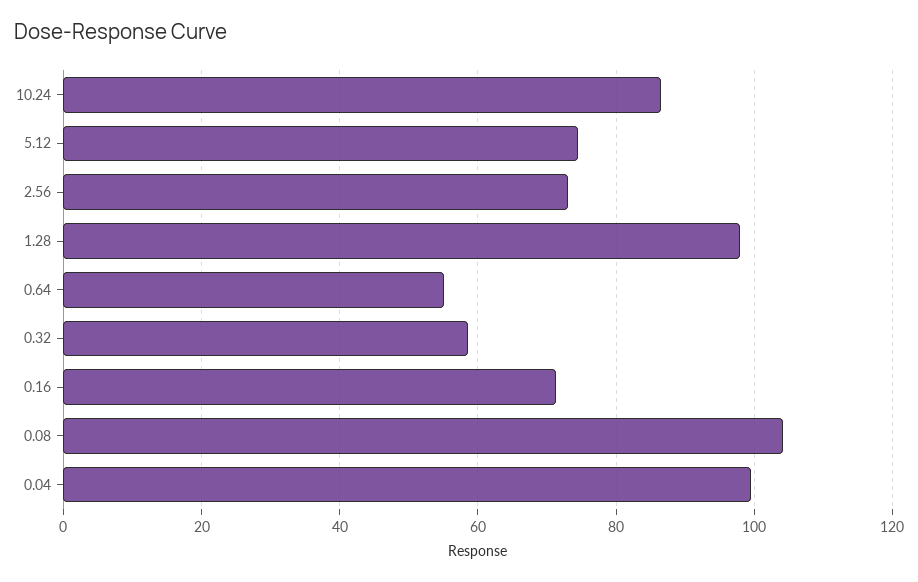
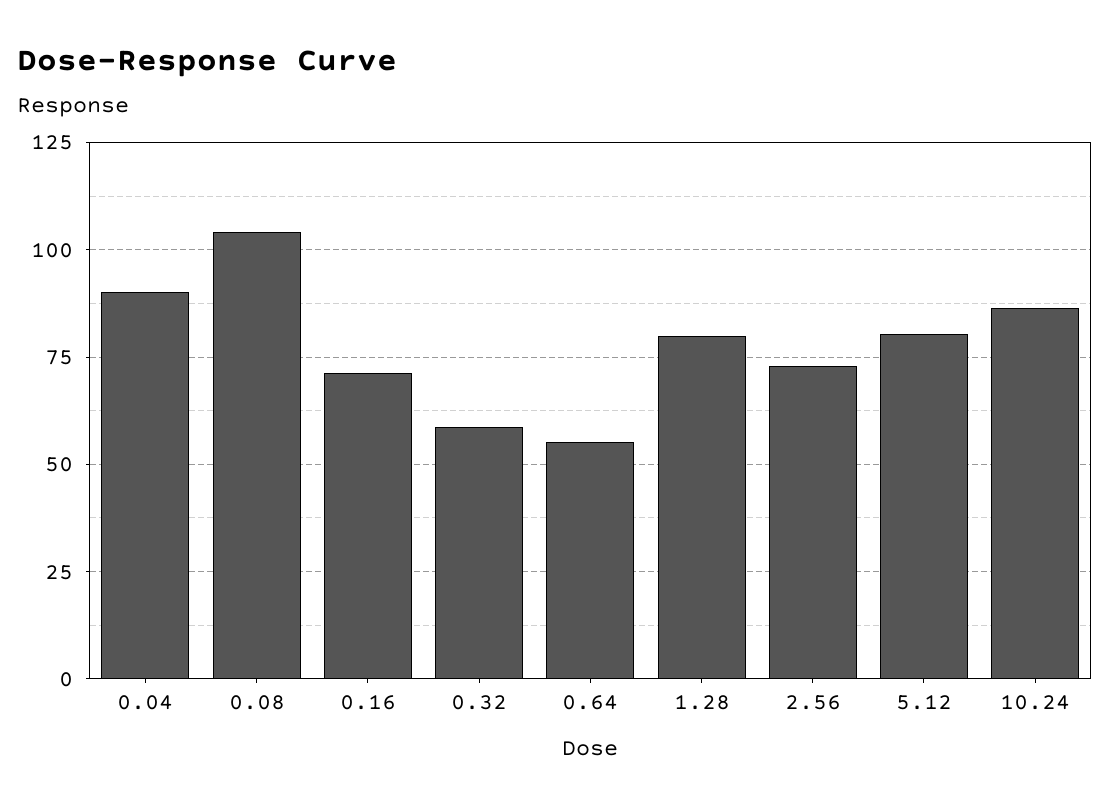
5.12: 74 -> 80
1.28: 98 -> 80
0.04: 100 -> 90

